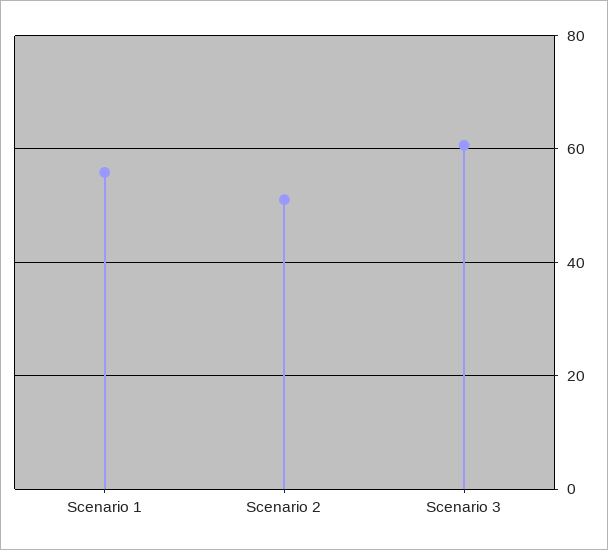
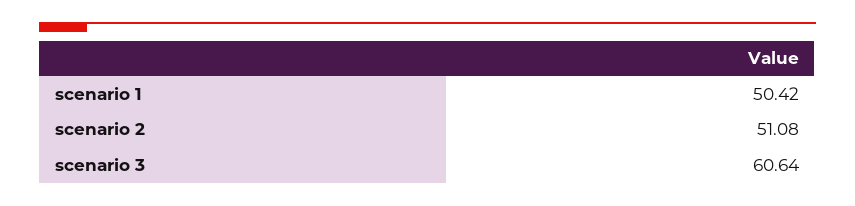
Scenario 1: 56 -> 50.42

